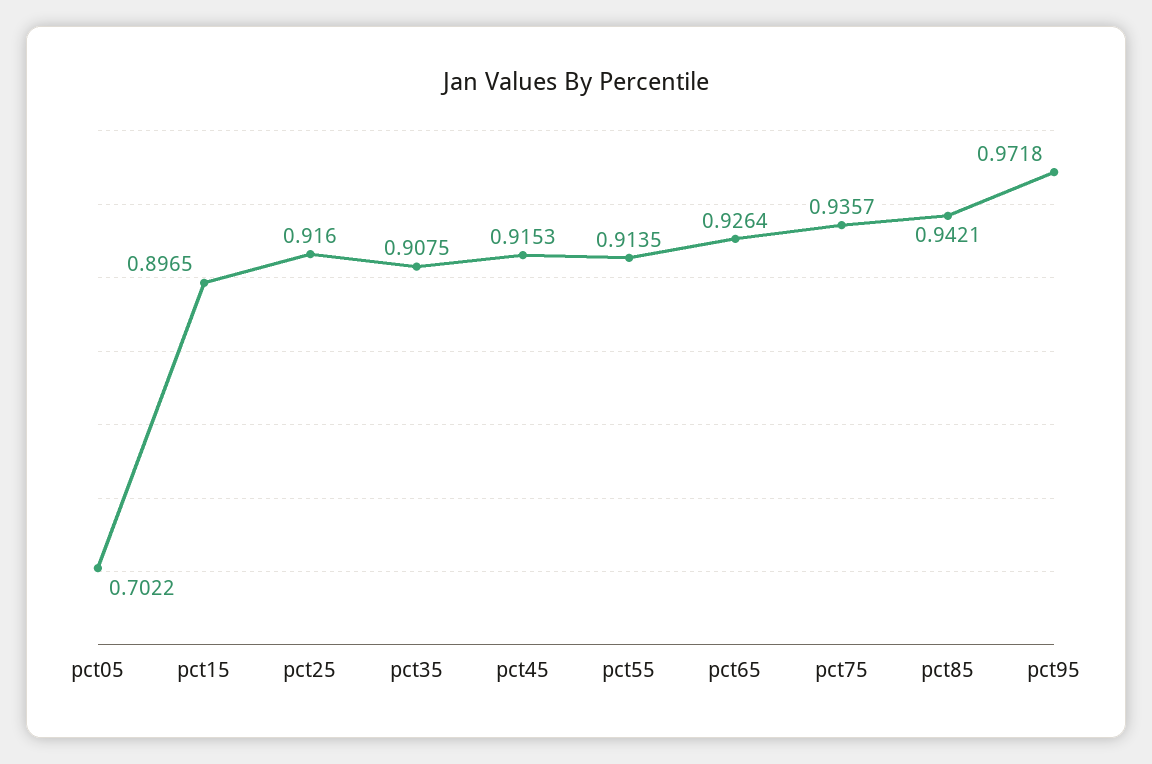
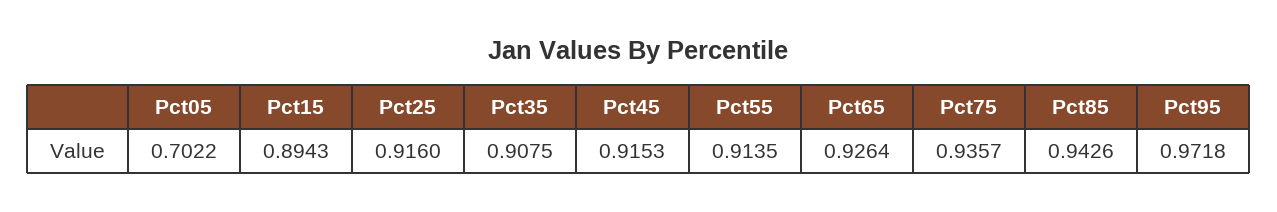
pct15: 0.8965 -> 0.8943
pct85: 0.9421 -> 0.9426

